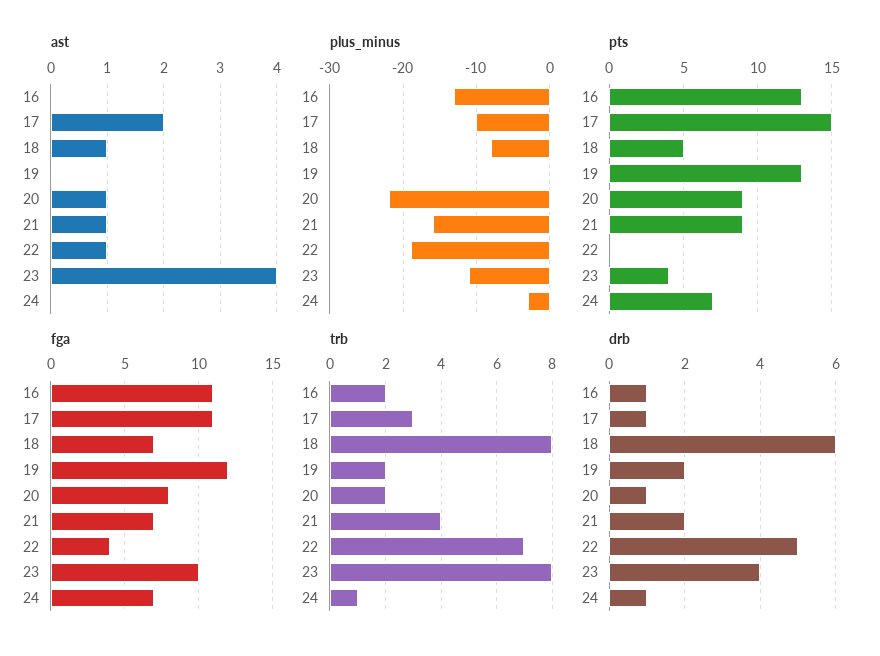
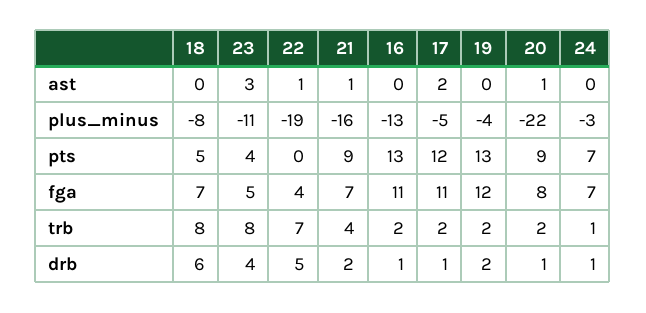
ast, 18: 1 -> 0
ast, 23: 4 -> 3
plus_minus, 17: -10 -> -5
plus_minus, 19: 0 -> -4
pts, 17: 15 -> 12
fga, 23: 10 -> 5
trb, 17: 3 -> 2

